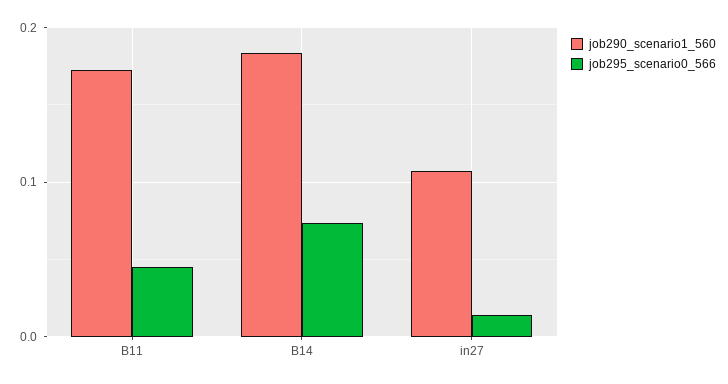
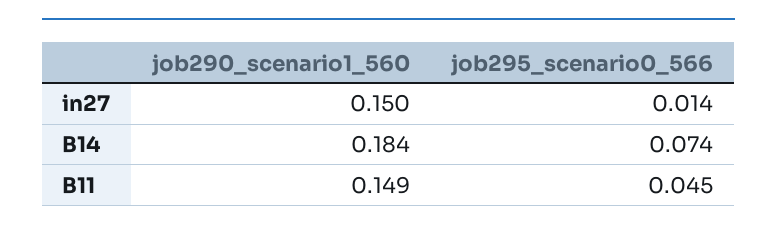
job290_scenario1_560, B11: 0.17 -> 0.149
job290_scenario1_560, in27: 0.11 -> 0.15

